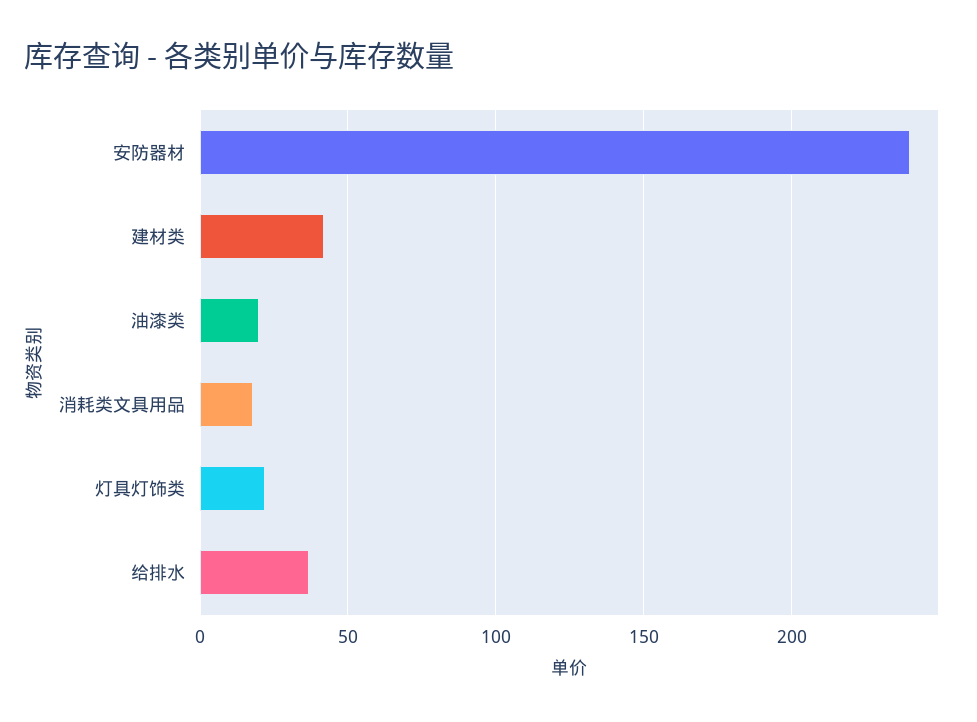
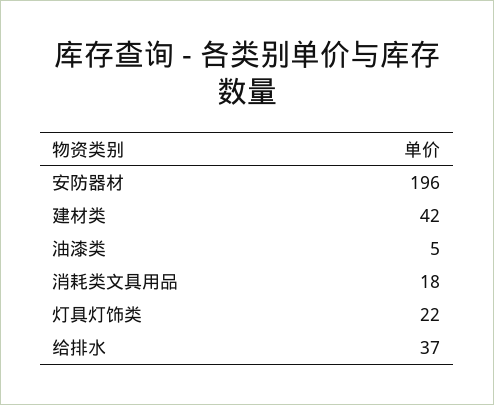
安防器材: 240 -> 196
油漆类: 20 -> 5

